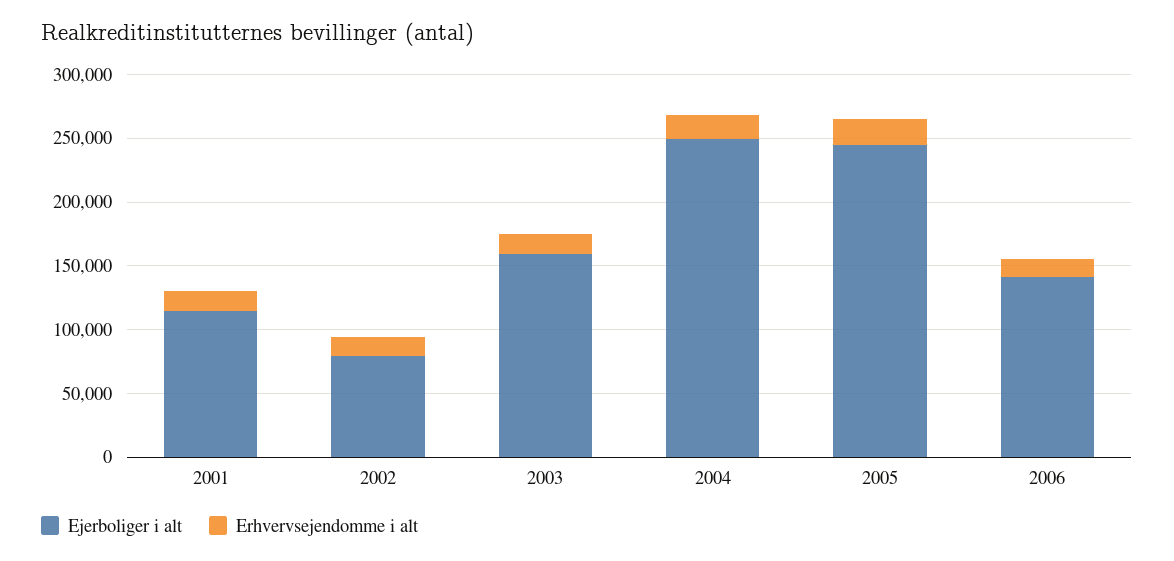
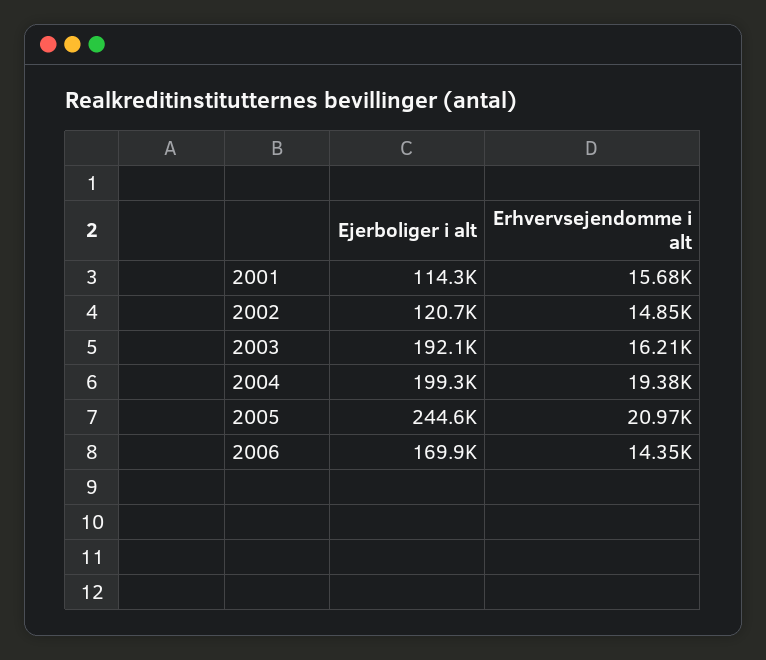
Ejerboliger i alt, 2002: 80000 -> 120700
Ejerboliger i alt, 2003: 160000 -> 192100
Ejerboliger i alt, 2004: 250000 -> 199300
Ejerboliger i alt, 2006: 140000 -> 169900

